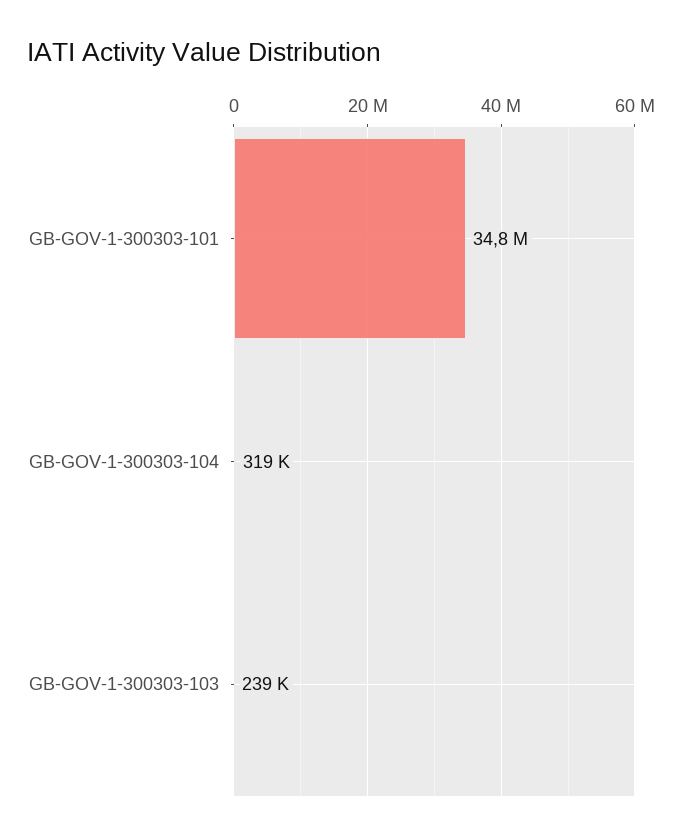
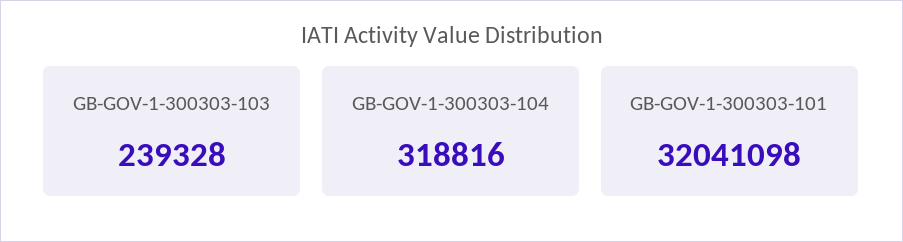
GB-GOV-1-300303-101: 34800000 -> 32041098

